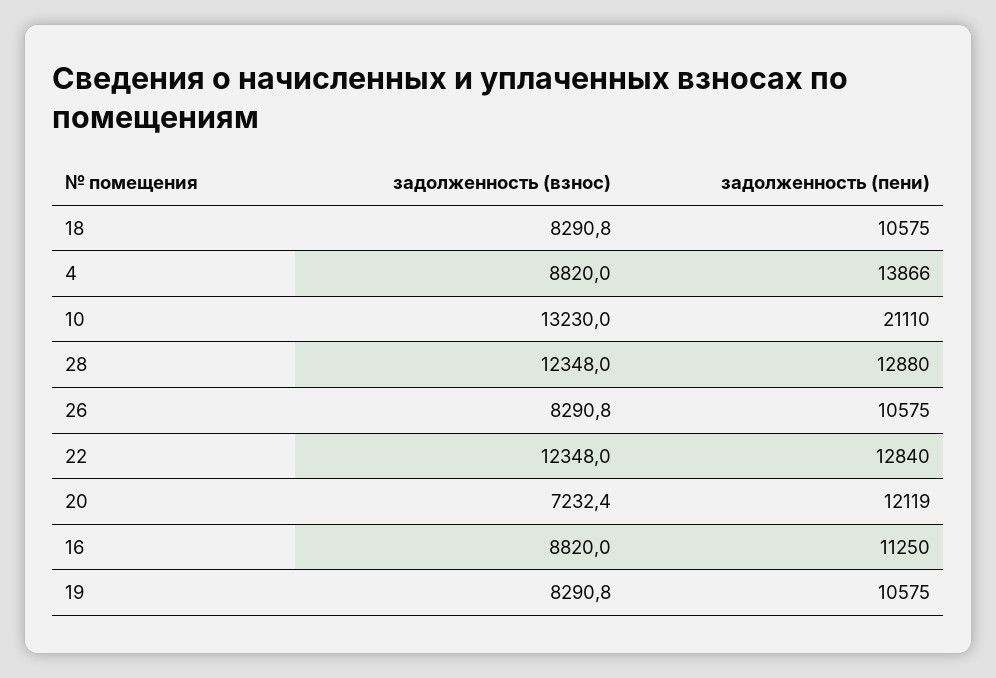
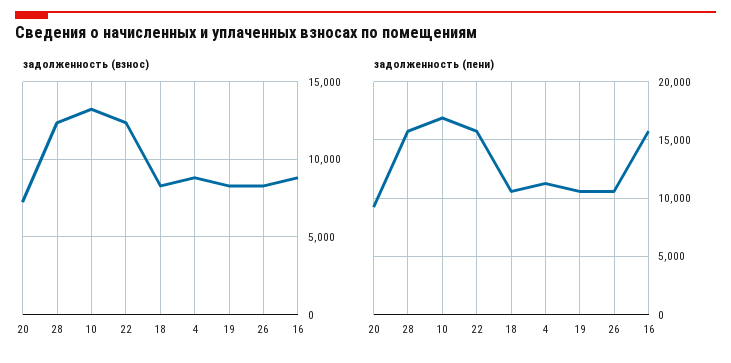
задолженность (пени), 4: 13866 -> 11000
задолженность (пени), 10: 21110 -> 17000
задолженность (пени), 28: 12880 -> 16000
задолженность (пени), 22: 12840 -> 16000
задолженность (пени), 20: 12119 -> 9000
задолженность (пени), 16: 11250 -> 16000

